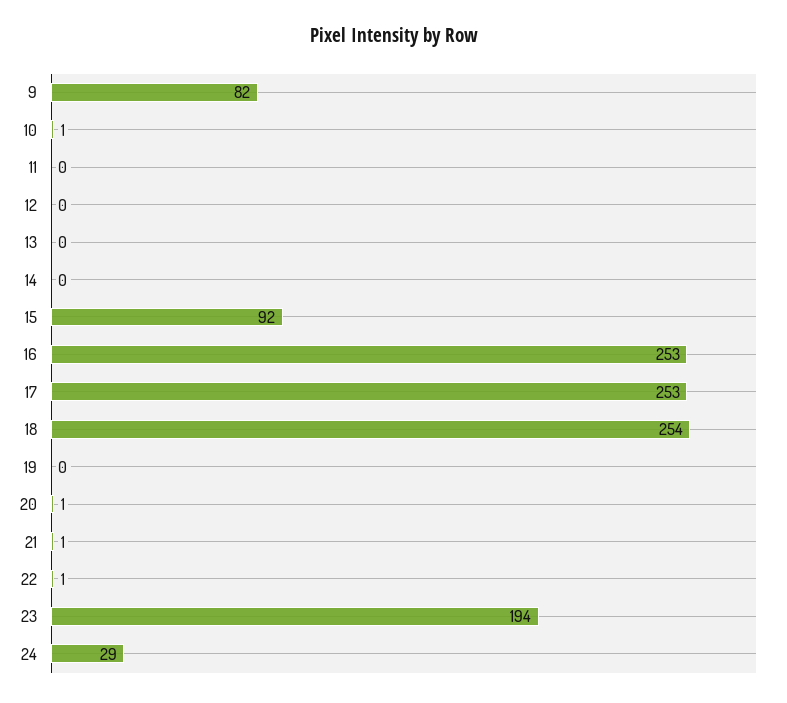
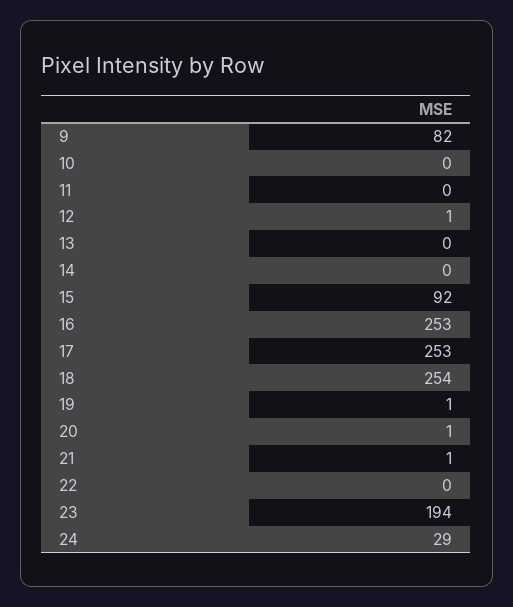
10: 1 -> 0
12: 0 -> 1
19: 0 -> 1
22: 1 -> 0

